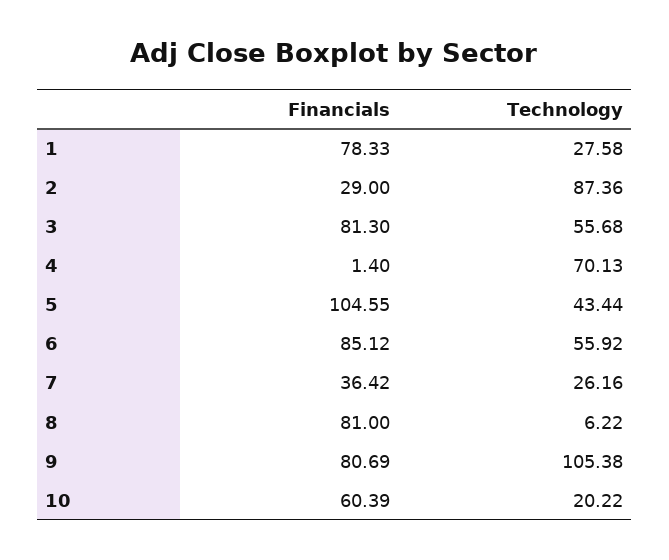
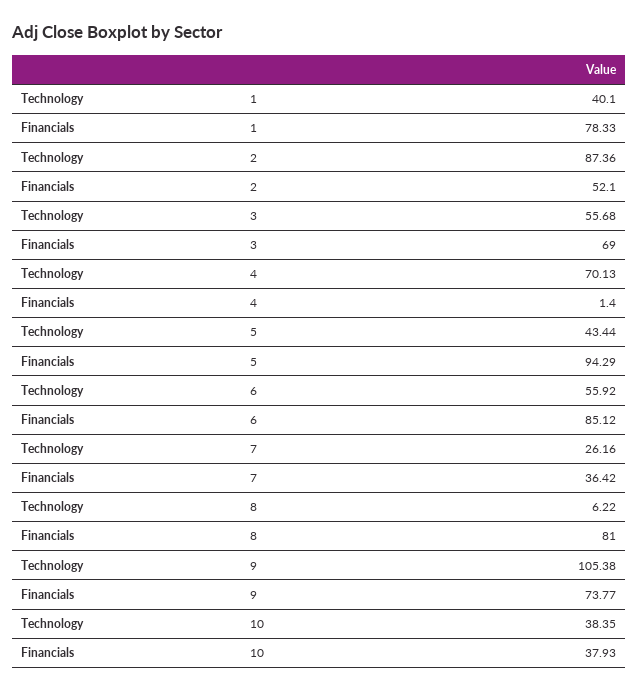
Technology, 1: 27.58 -> 40.1
Financials, 2: 29 -> 52.1
Financials, 3: 81.3 -> 69
Financials, 5: 104.55 -> 94.29
Financials, 9: 80.69 -> 73.77
Financials, 10: 60.39 -> 37.93
Technology, 10: 20.22 -> 38.35

